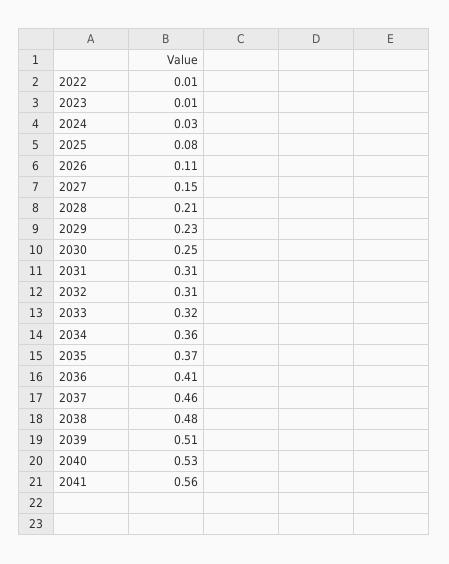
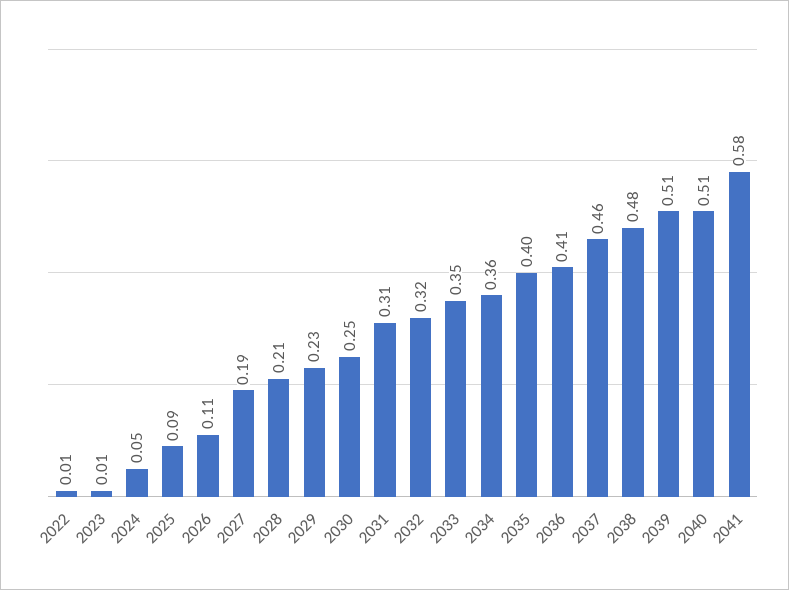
2024: 0.03 -> 0.05
2025: 0.08 -> 0.09
2027: 0.15 -> 0.19
2032: 0.31 -> 0.32
2033: 0.32 -> 0.35
2035: 0.37 -> 0.4
2040: 0.53 -> 0.51
2041: 0.56 -> 0.58

